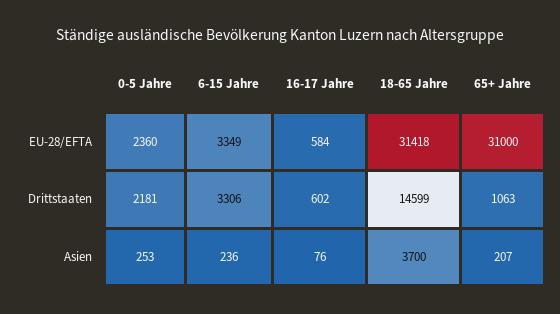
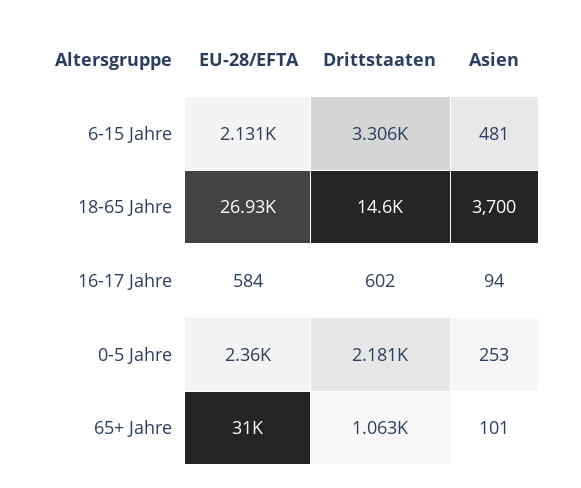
6-15 Jahre, EU-28/EFTA: 3349 -> 2131
18-65 Jahre, EU-28/EFTA: 31418 -> 26930
6-15 Jahre, Asien: 236 -> 481
16-17 Jahre, Asien: 76 -> 94
65+ Jahre, Asien: 207 -> 101

